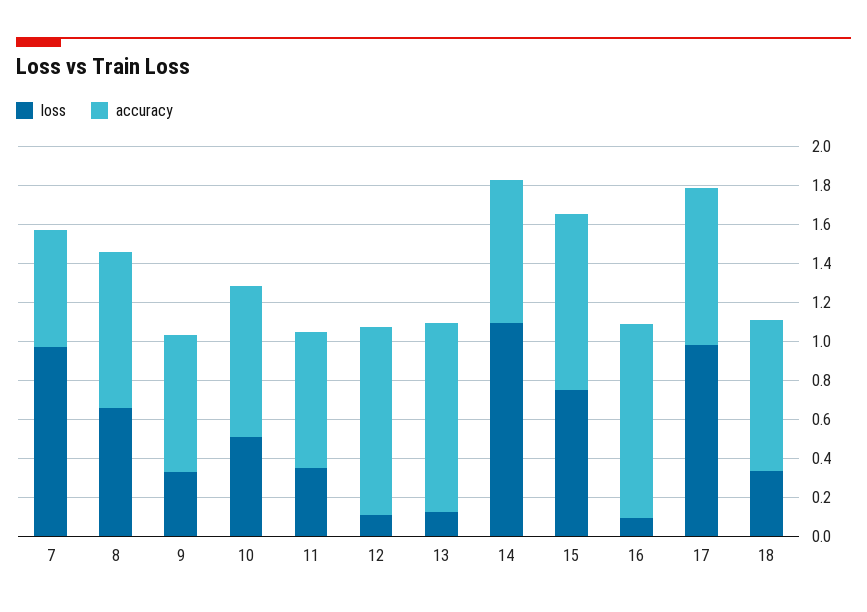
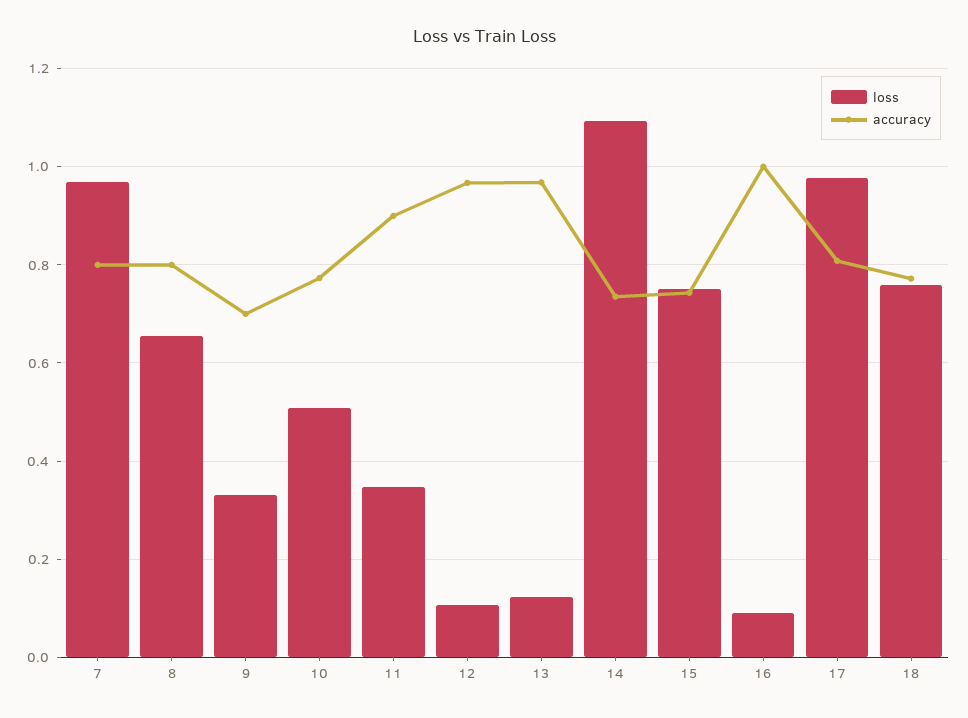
accuracy, 7: 0.6 -> 0.8
accuracy, 11: 0.7 -> 0.9
accuracy, 15: 0.9 -> 0.74
loss, 18: 0.35 -> 0.76

